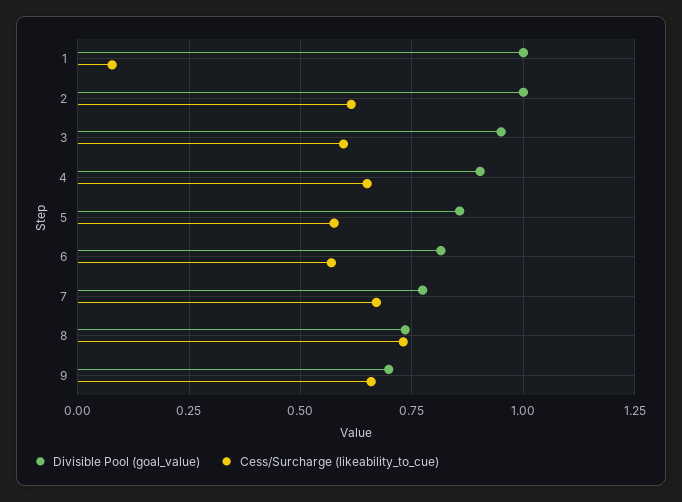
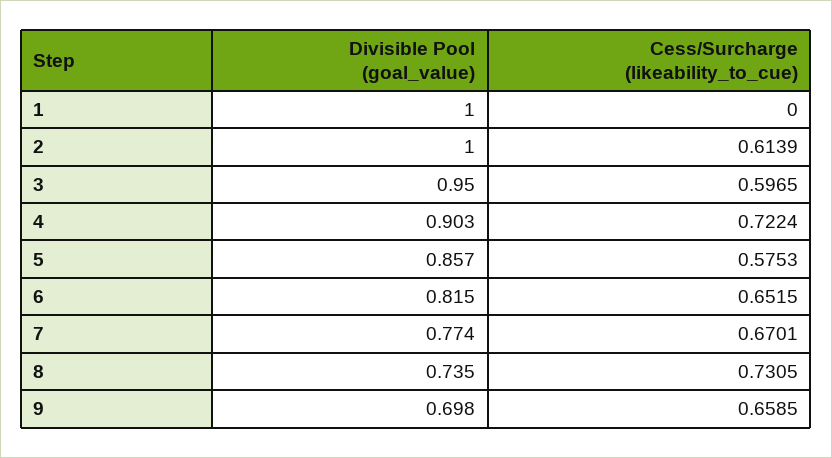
Cess/Surcharge (likeability_to_cue), 1: 0.075 -> 0
Cess/Surcharge (likeability_to_cue), 4: 0.65 -> 0.7224
Cess/Surcharge (likeability_to_cue), 6: 0.575 -> 0.6515

